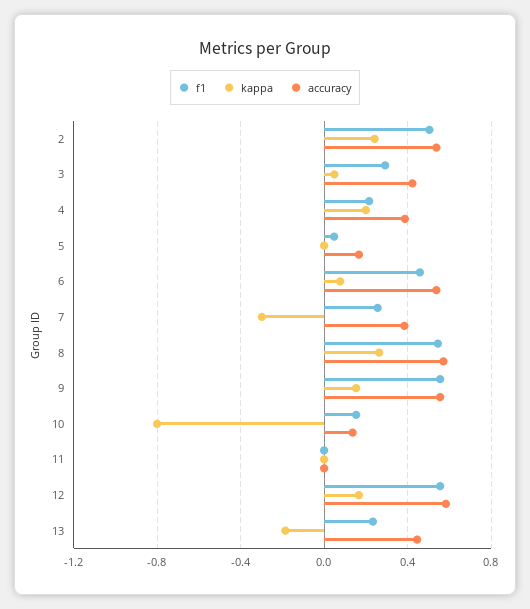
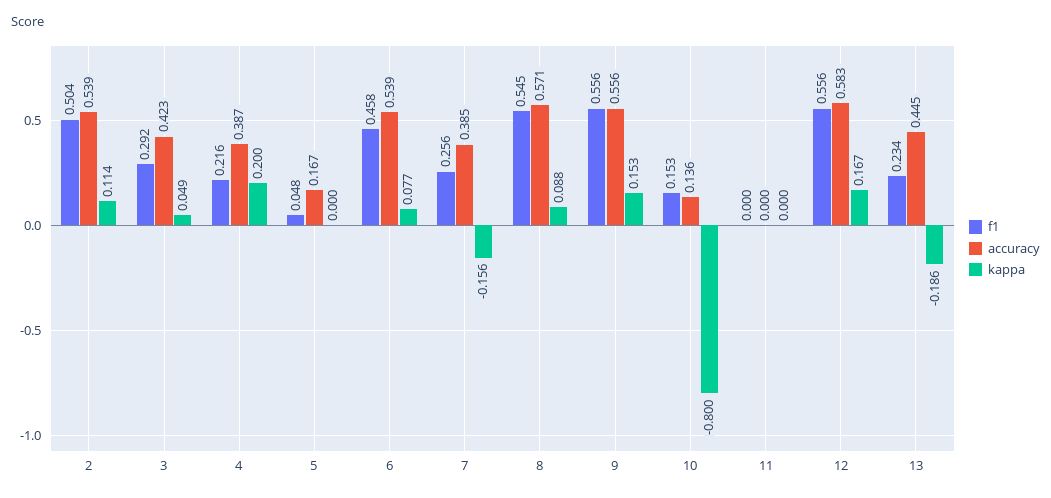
kappa, 2: 0.25 -> 0.114
kappa, 7: -0.3 -> -0.156
kappa, 8: 0.25 -> 0.088

